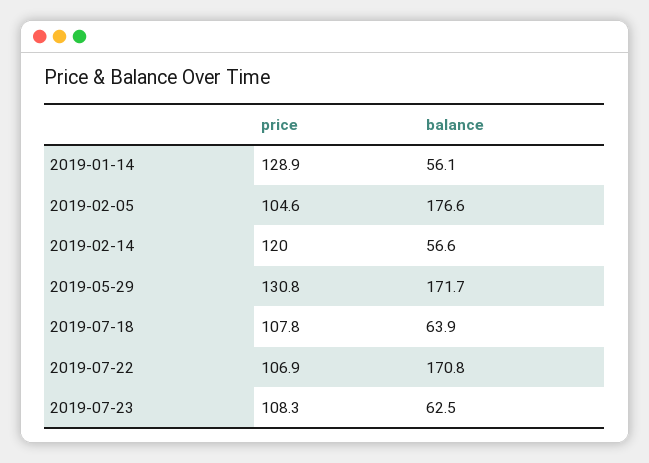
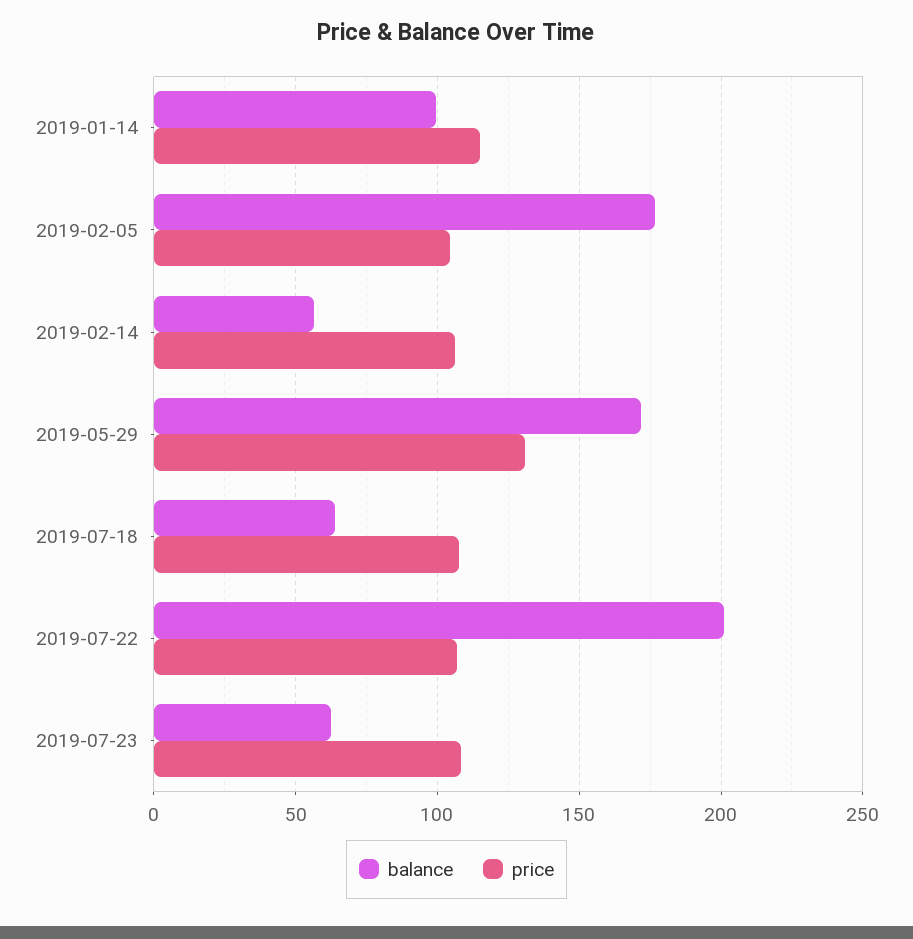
price, 2019-01-14: 128.9 -> 115
balance, 2019-01-14: 56.1 -> 100
price, 2019-02-14: 120 -> 105
balance, 2019-07-22: 170.8 -> 200

